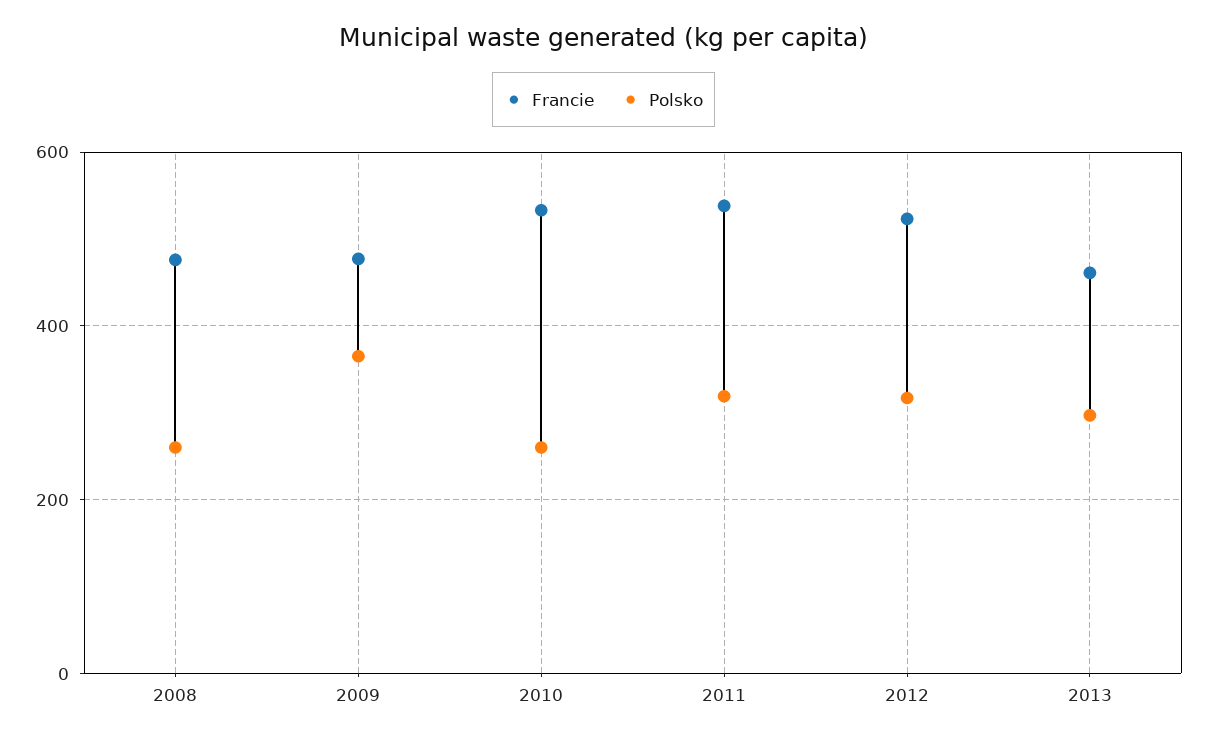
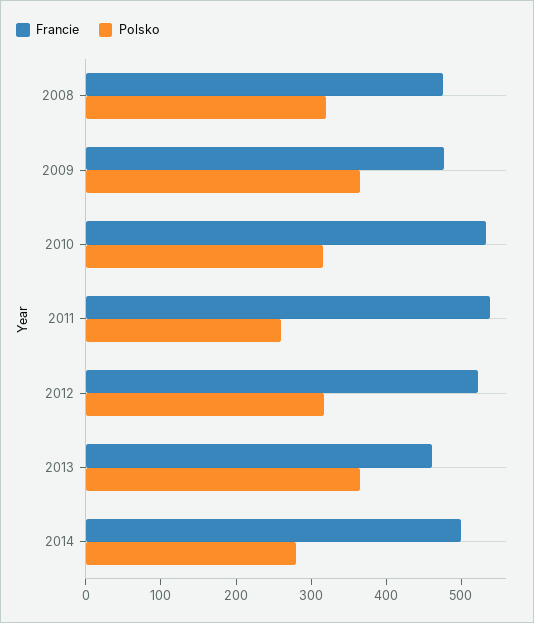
Polsko, 2008: 260 -> 320
Polsko, 2010: 260 -> 320
Polsko, 2011: 320 -> 260
Polsko, 2013: 300 -> 360
Francie, 2014: none -> 500
Polsko, 2014: none -> 280

